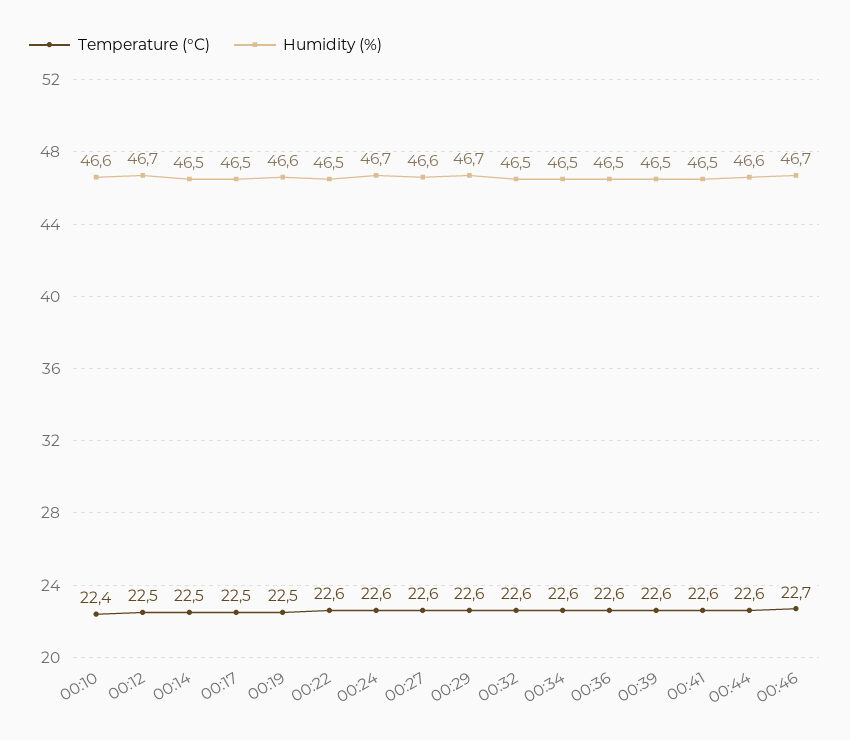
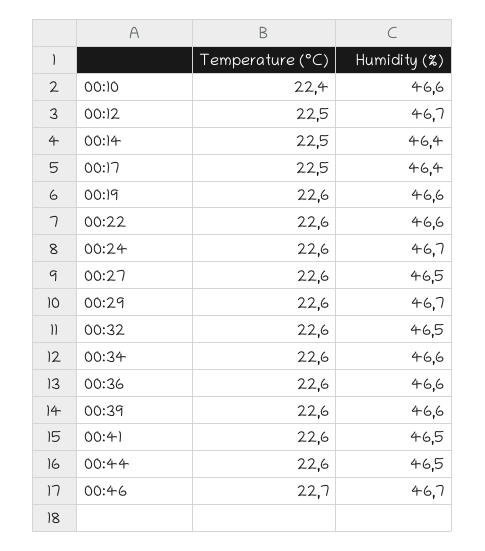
Humidity (%), 00:14: 46.5 -> 46.4
Humidity (%), 00:17: 46.5 -> 46.4
Temperature (°C), 00:19: 22.5 -> 22.6
Humidity (%), 00:22: 46.5 -> 46.6
Humidity (%), 00:27: 46.6 -> 46.5
Humidity (%), 00:34: 46.5 -> 46.6
Humidity (%), 00:36: 46.5 -> 46.6
Humidity (%), 00:39: 46.5 -> 46.6
Humidity (%), 00:44: 46.6 -> 46.5

